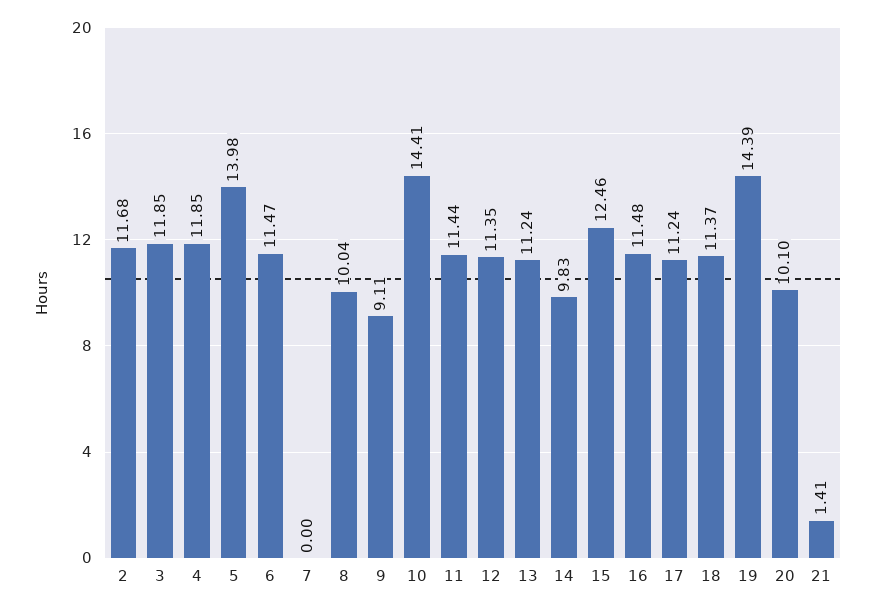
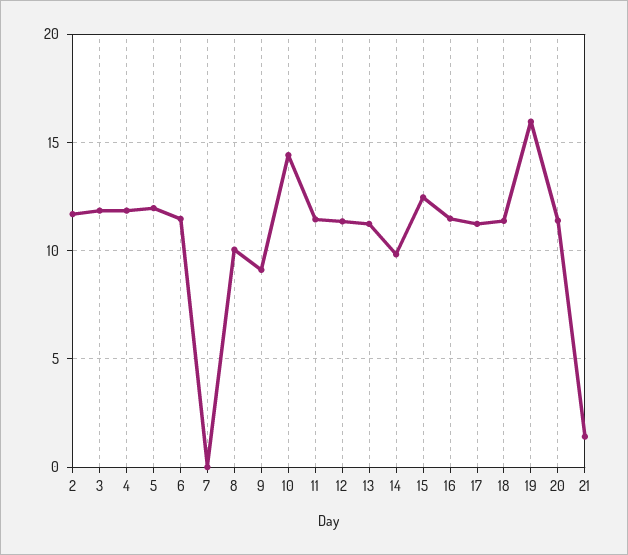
5: 13.98 -> 12
19: 14.39 -> 16
20: 10.1 -> 11.5

